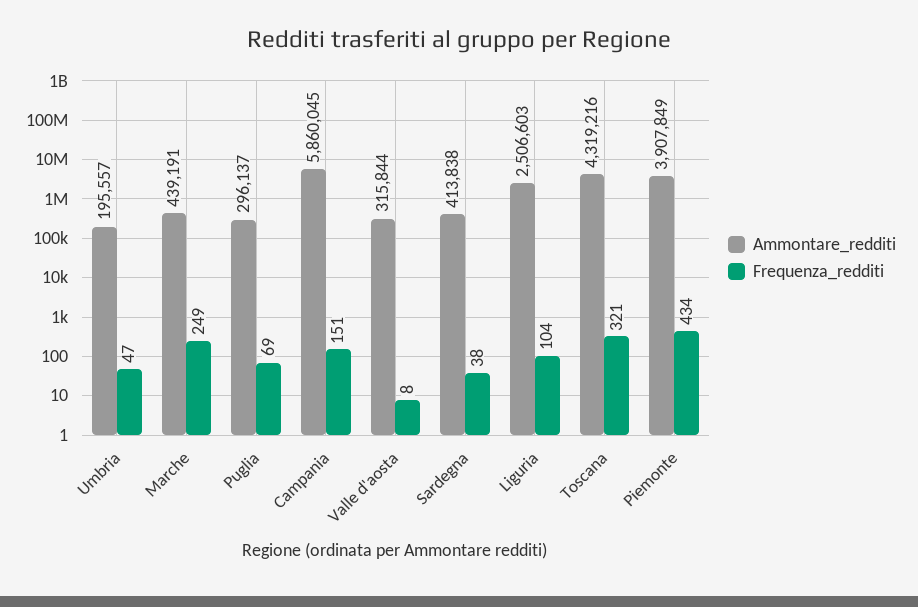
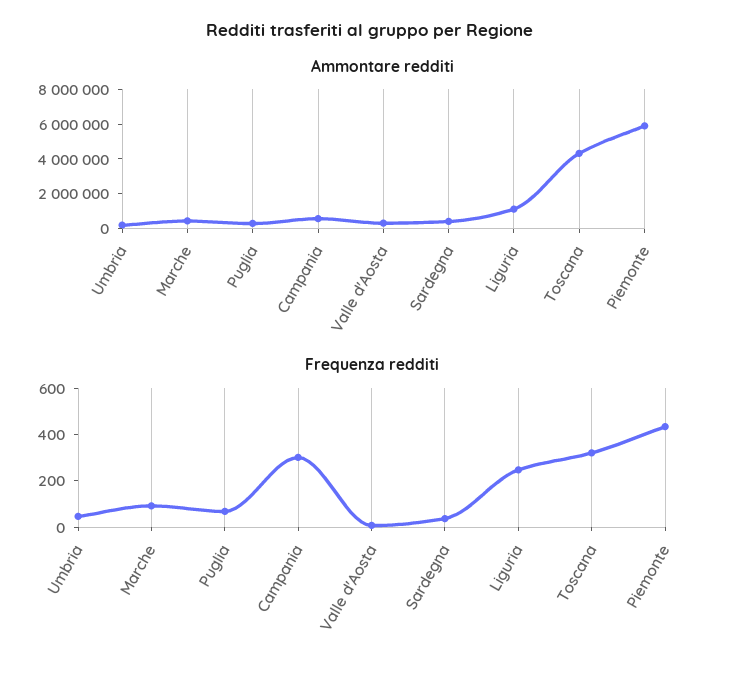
Frequenza_redditi, Marche: 249 -> 100
Ammontare_redditi, Campania: 5860045 -> 500000
Frequenza_redditi, Campania: 151 -> 300
Ammontare_redditi, Liguria: 2506603 -> 1000000
Frequenza_redditi, Liguria: 104 -> 250
Ammontare_redditi, Piemonte: 3907849 -> 6000000

